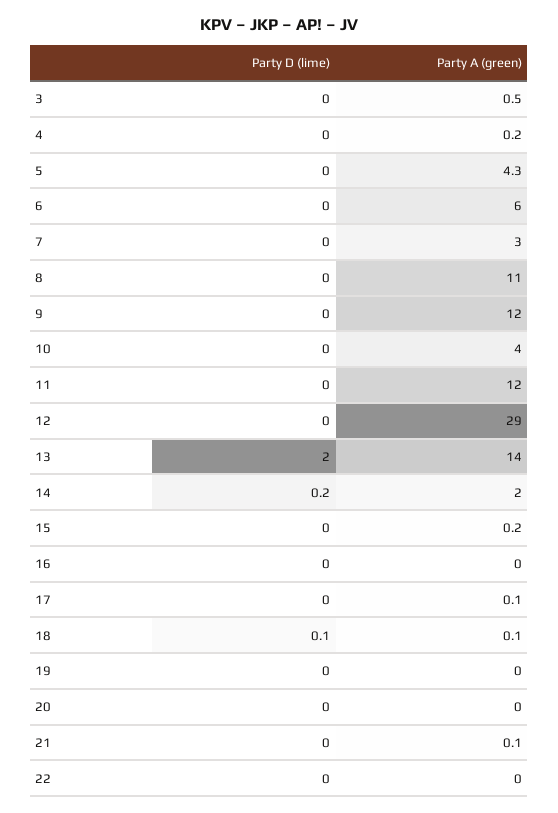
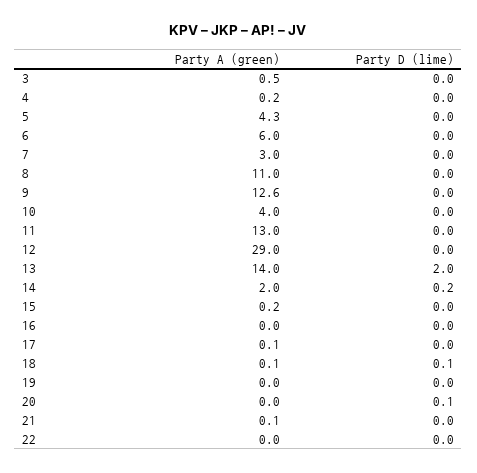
Party A (green), 9: 12 -> 12.6
Party A (green), 11: 12 -> 13
Party D (lime), 20: 0 -> 0.1

